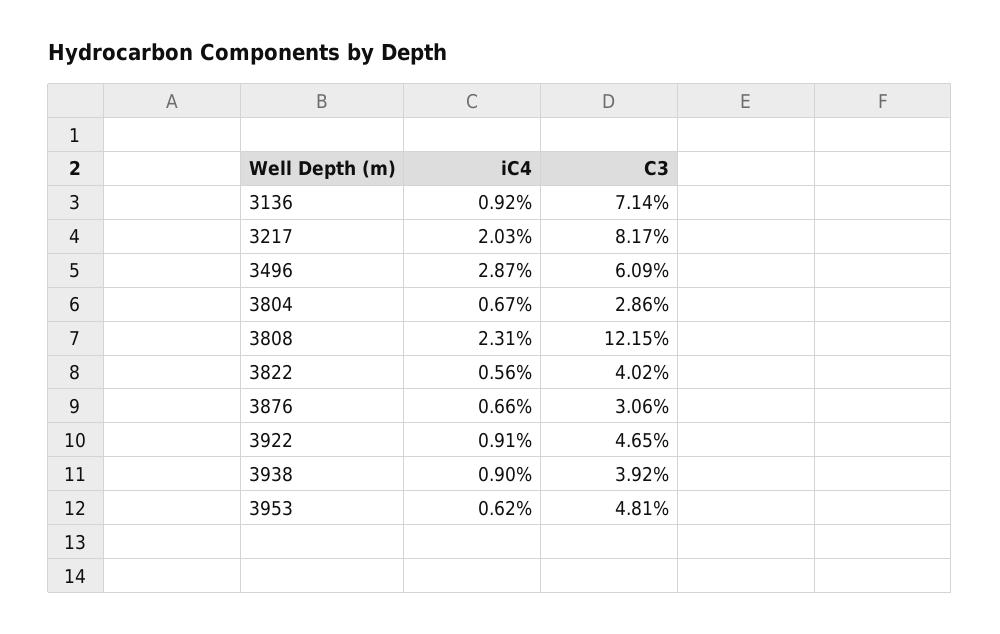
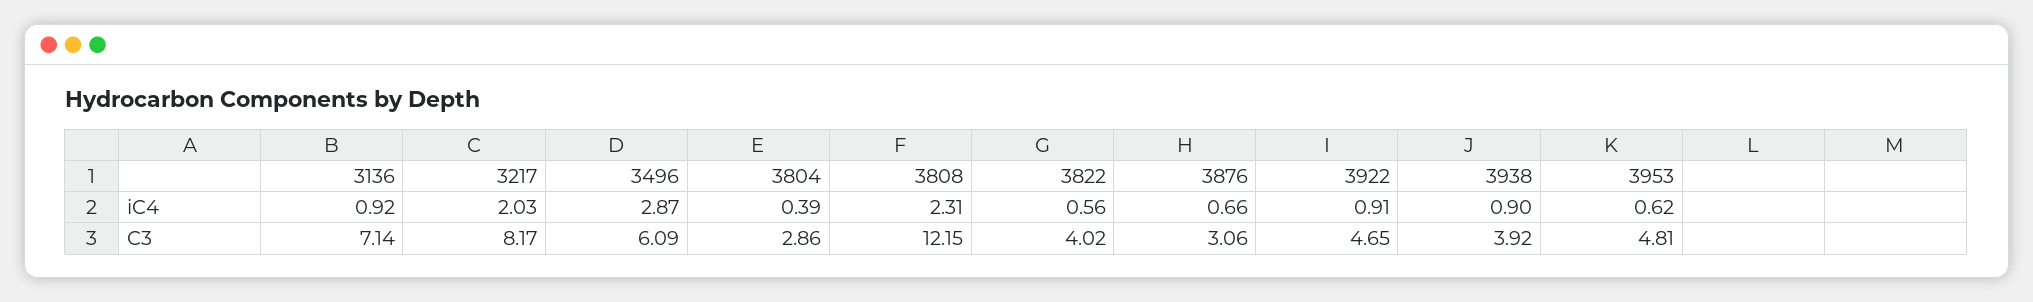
iC4, 3804: 0.67 -> 0.39

